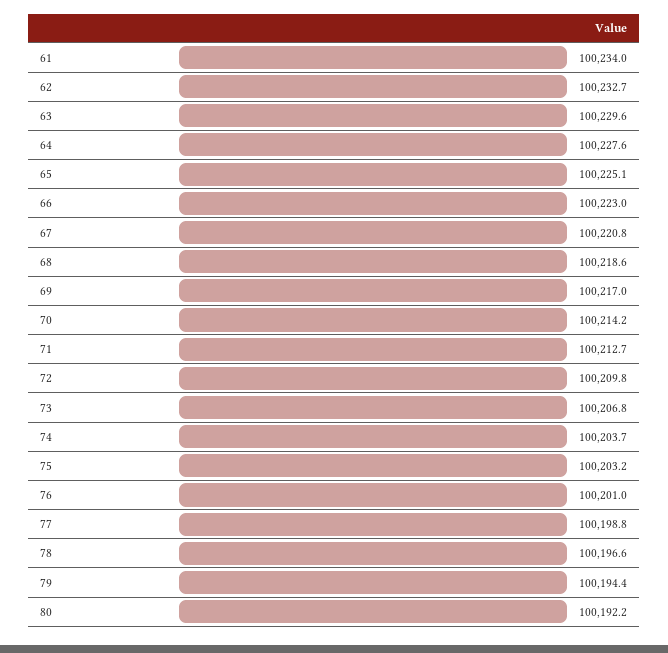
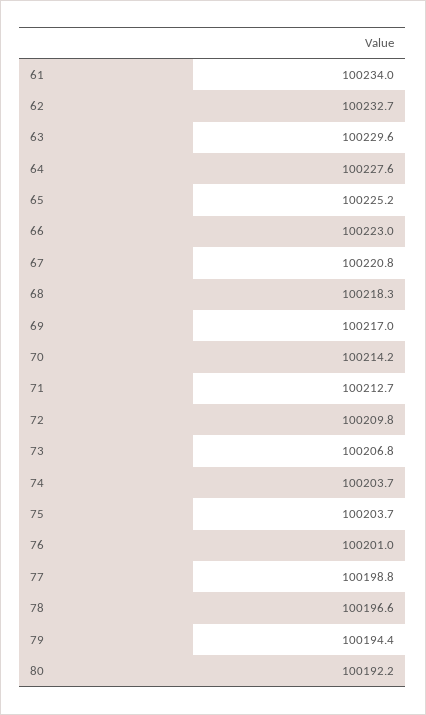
65: 100225.1 -> 100225.2
68: 100218.6 -> 100218.3
75: 100203.2 -> 100203.7

